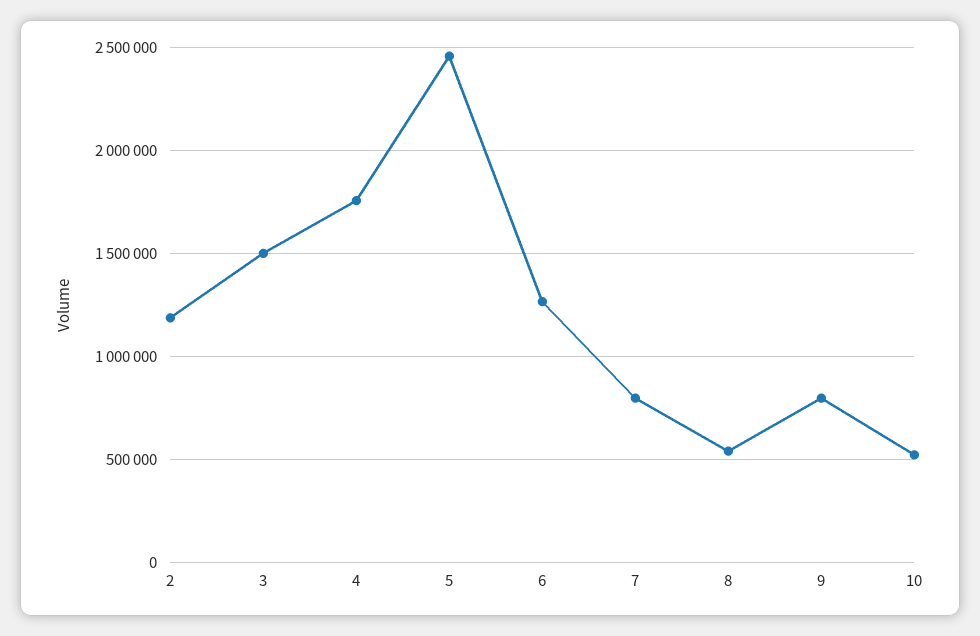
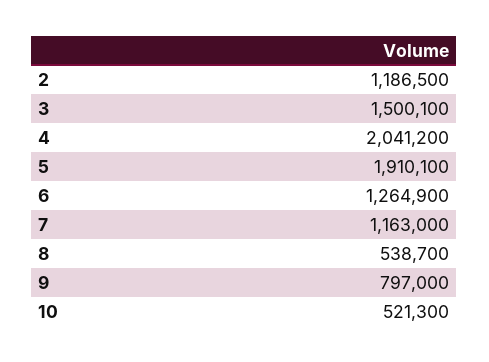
4: 1750000 -> 2041200
5: 2450000 -> 1910100
7: 800000 -> 1163000

